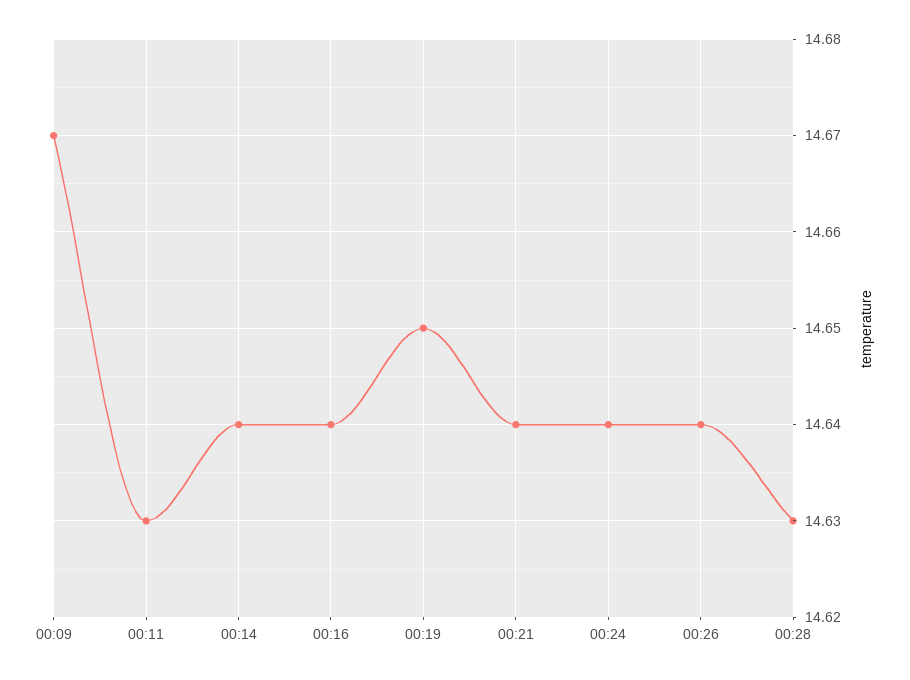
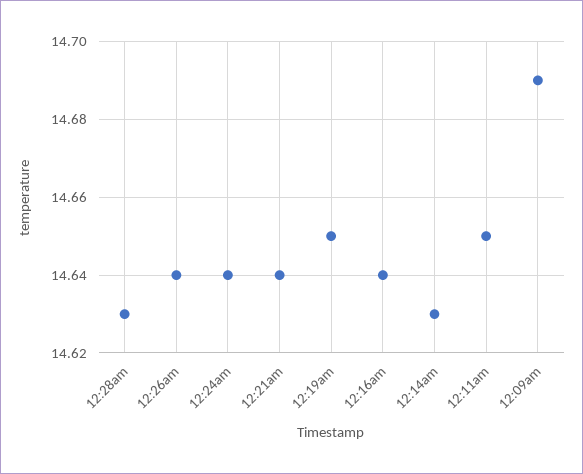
00:09: 14.67 -> 14.69
00:11: 14.63 -> 14.65
00:14: 14.64 -> 14.63

